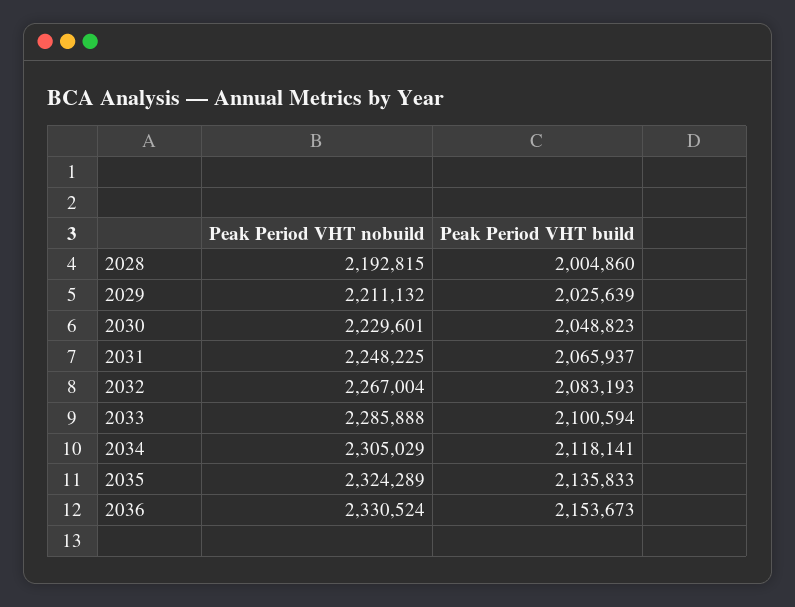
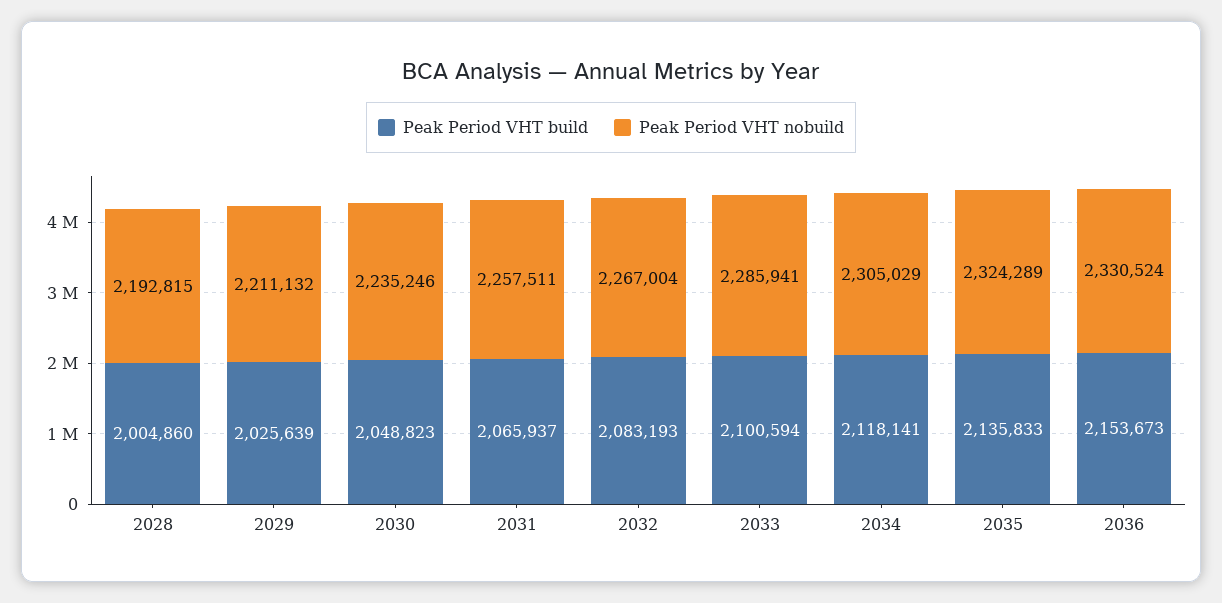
Peak Period VHT nobuild, 2030: 2229601 -> 2235246
Peak Period VHT nobuild, 2031: 2248225 -> 2257511
Peak Period VHT nobuild, 2033: 2285888 -> 2285941

